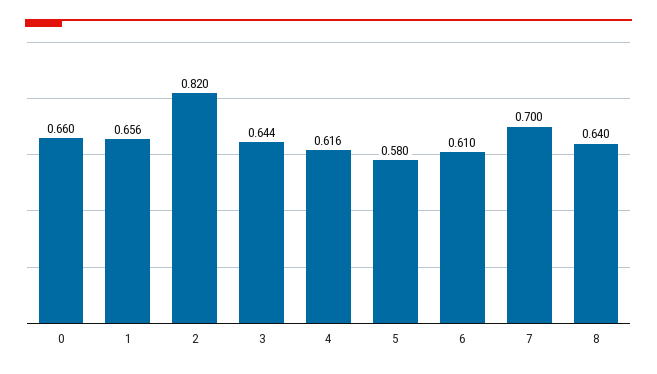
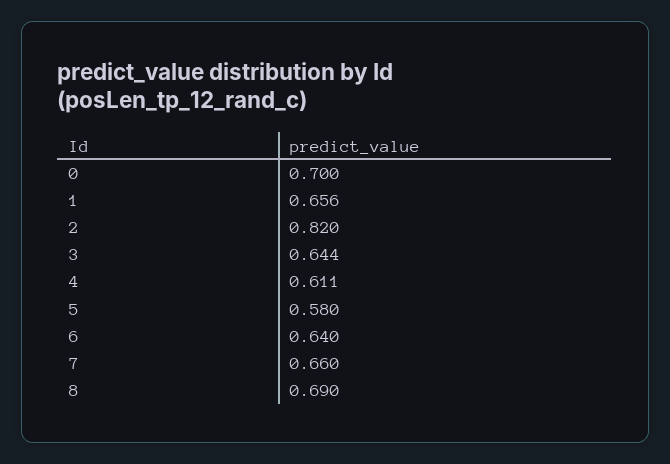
0: 0.66 -> 0.7
4: 0.616 -> 0.611
6: 0.61 -> 0.64
7: 0.7 -> 0.66
8: 0.64 -> 0.69

